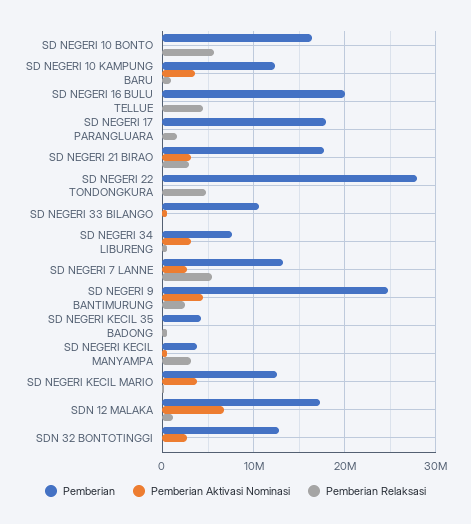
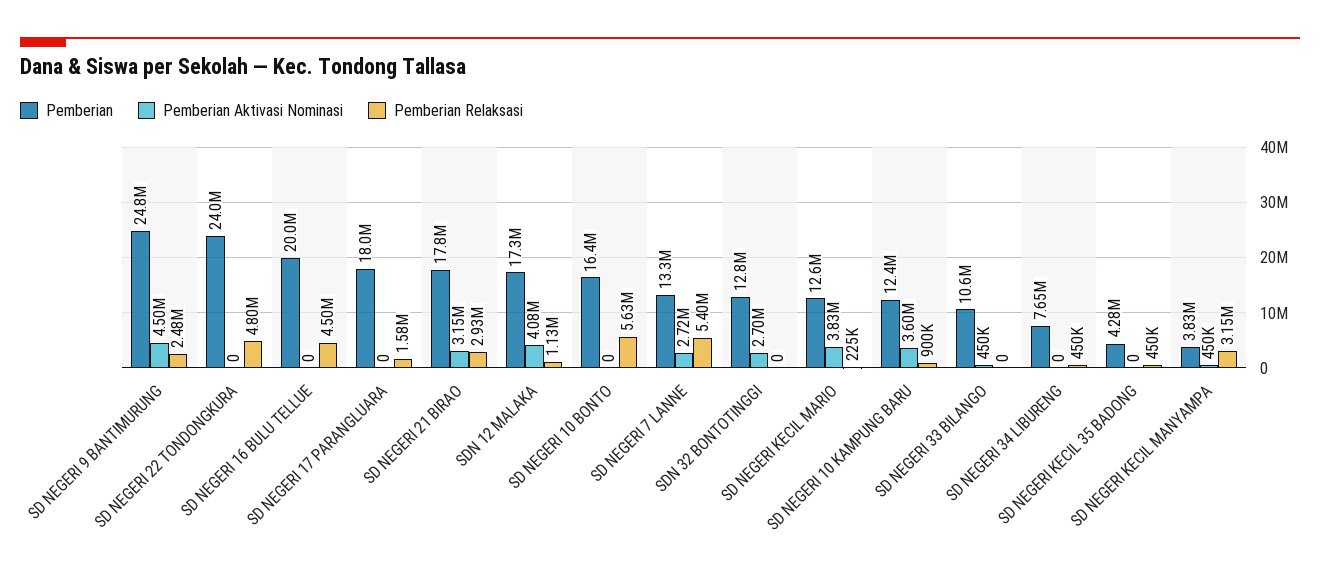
Pemberian, SD NEGERI 22 TONDONGKURA: 28000000 -> 24000000
Pemberian Aktivasi Nominasi, SD NEGERI 34 LIBURENG: 3000000 -> 0
Pemberian Aktivasi Nominasi, SDN 12 MALAKA: 7000000 -> 4080000

